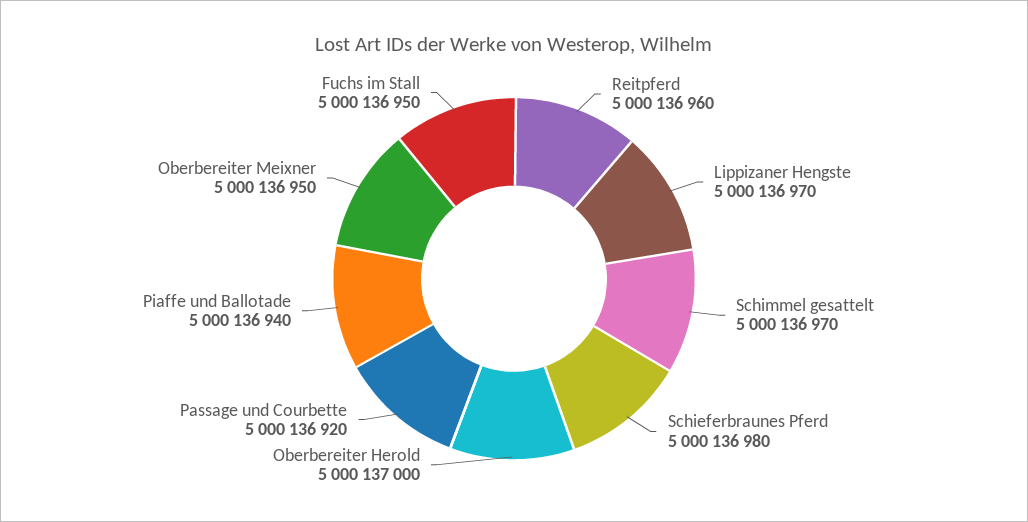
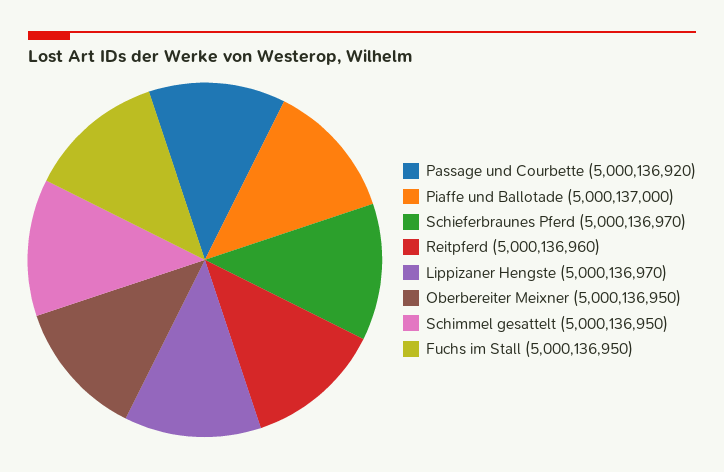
Schimmel gesattelt: 5000136970 -> 5000136950
Schieferbraunes Pferd: 5000136980 -> 5000136970
Oberbereiter Herold: 5000137000 -> none
Piaffe und Ballotade: 5000136940 -> 5000137000

